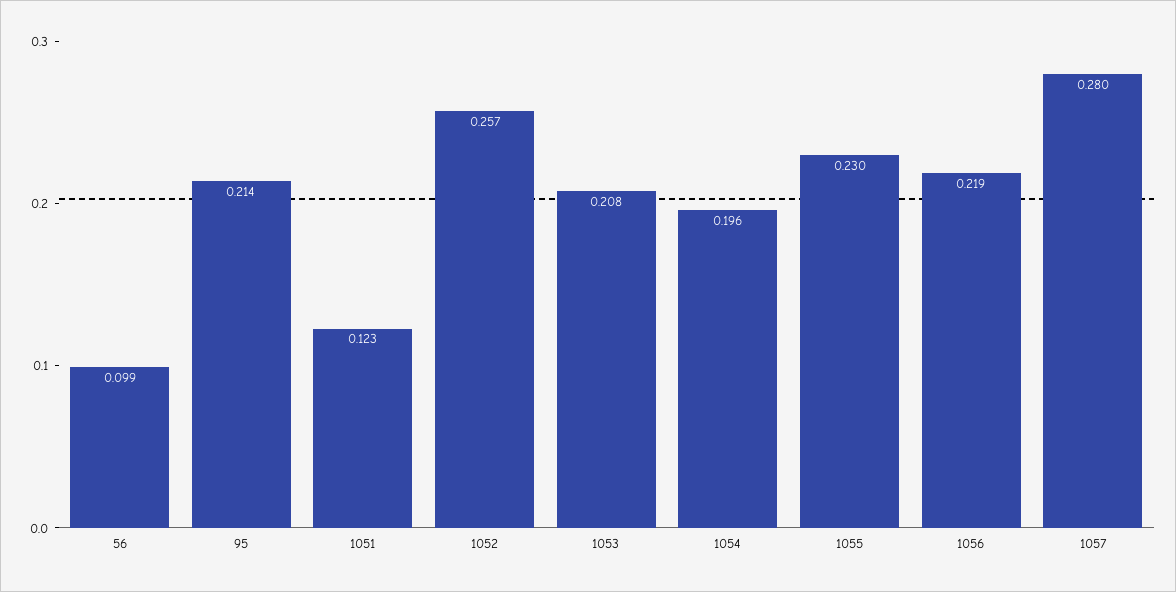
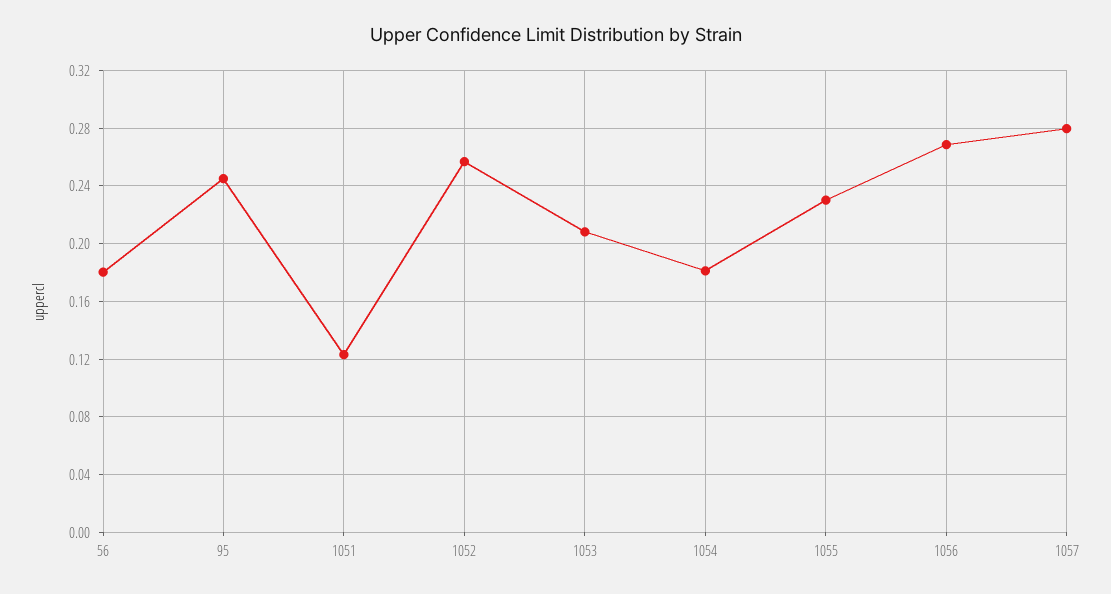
56: 0.099 -> 0.18
95: 0.214 -> 0.245
1054: 0.196 -> 0.18
1056: 0.219 -> 0.27

